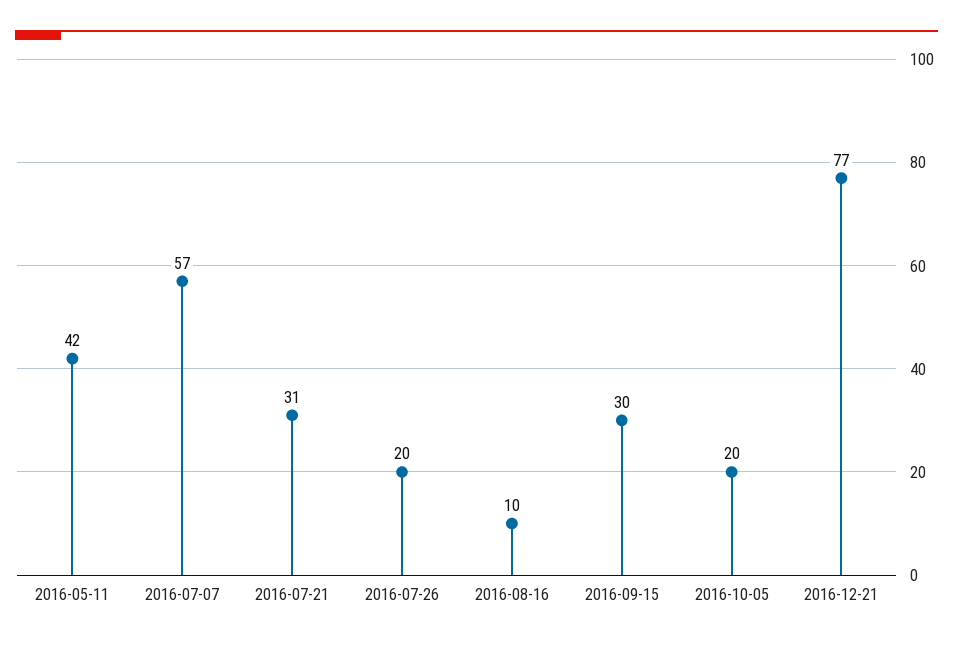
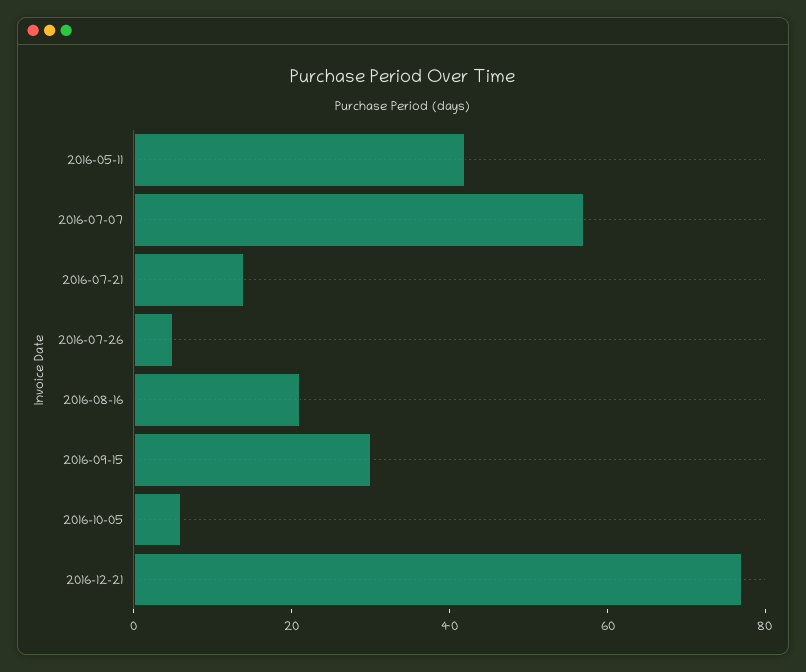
2016-07-21: 31 -> 15
2016-07-26: 20 -> 5
2016-08-16: 10 -> 20
2016-10-05: 20 -> 5

